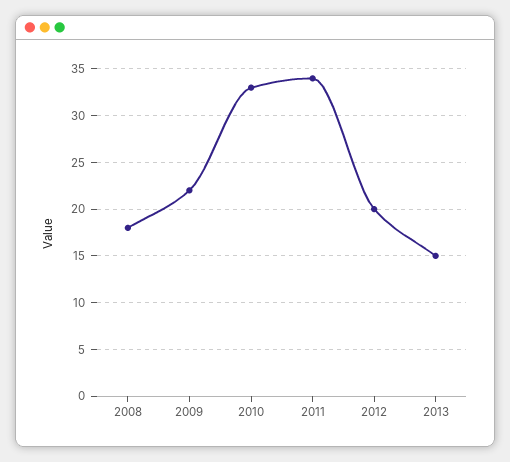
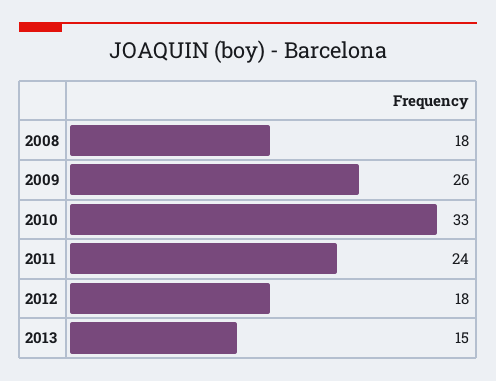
2009: 22 -> 26
2011: 34 -> 24
2012: 20 -> 18

